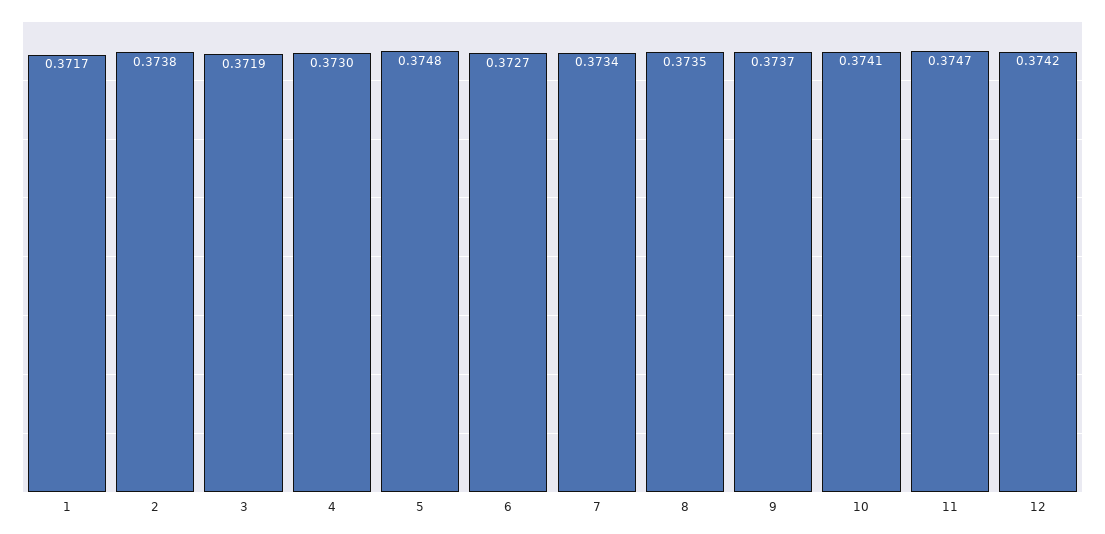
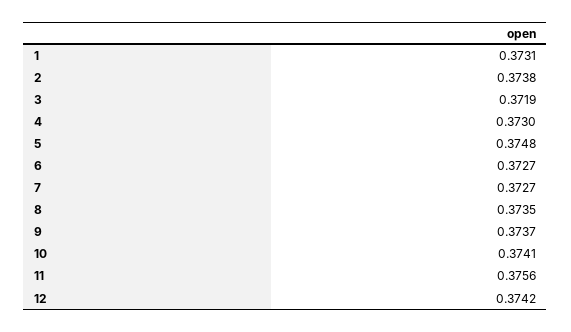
1: 0.3717 -> 0.3731
7: 0.3734 -> 0.3727
11: 0.3747 -> 0.3756

